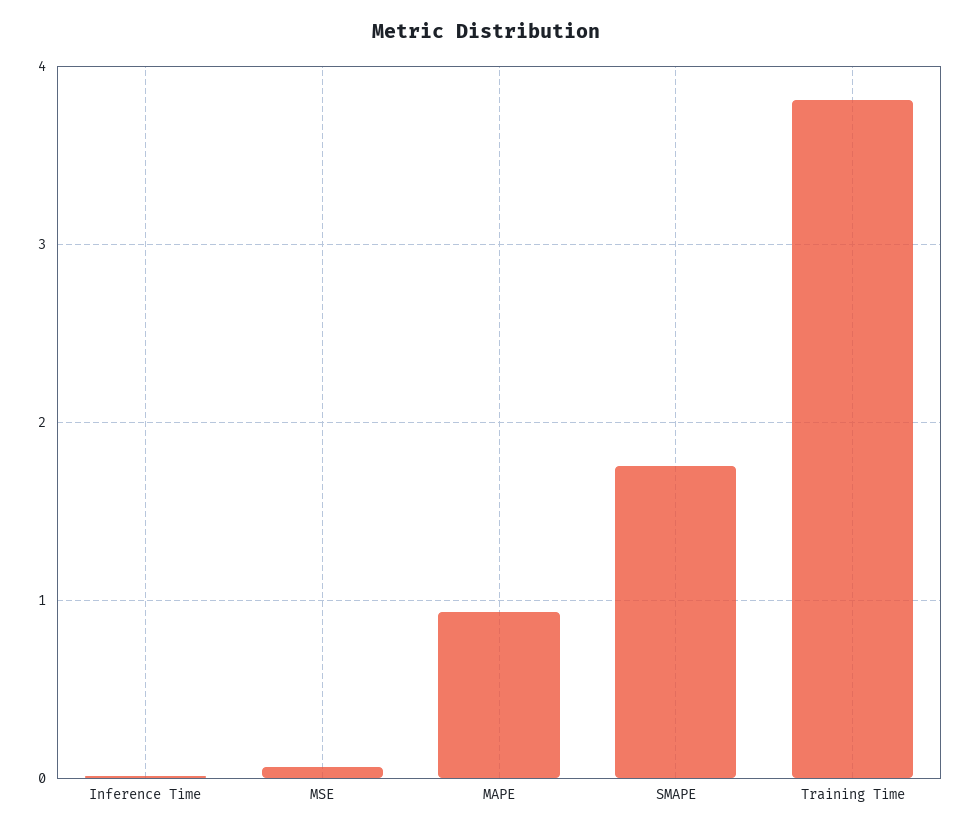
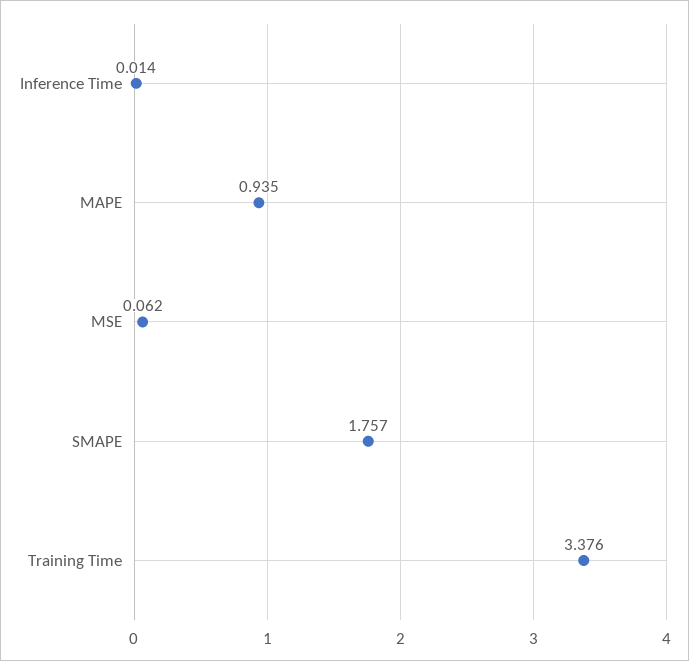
Training Time: 3.8 -> 3.376

